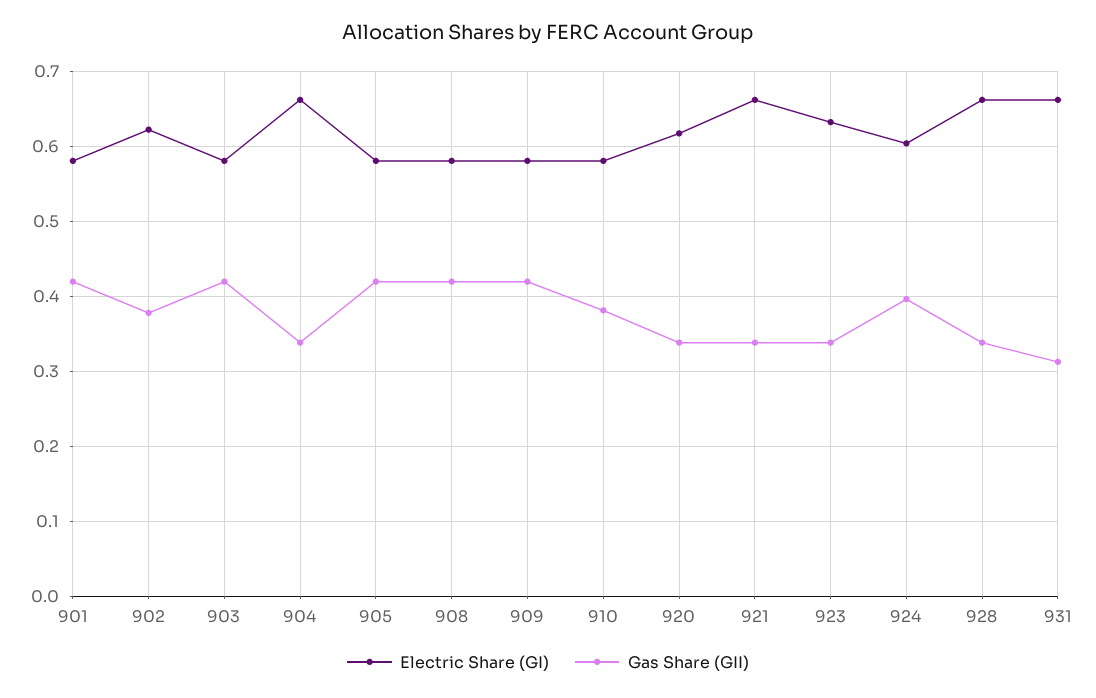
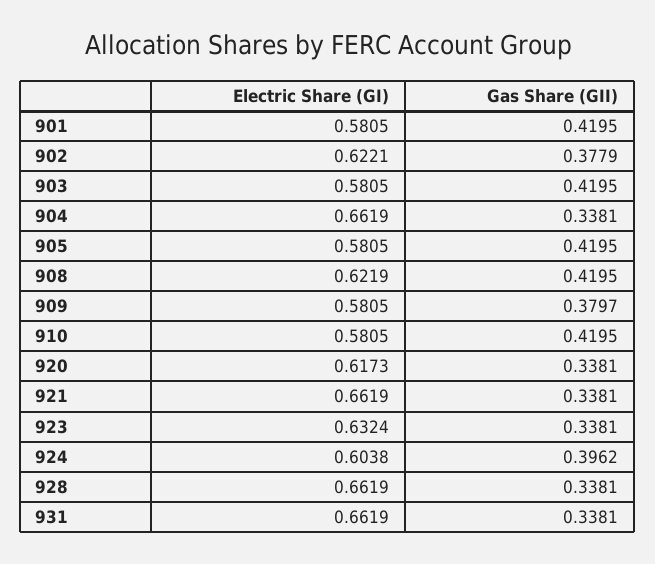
Electric Share (GI), 908: 0.58 -> 0.6219
Gas Share (GII), 909: 0.42 -> 0.3797
Gas Share (GII), 910: 0.38 -> 0.4195
Gas Share (GII), 931: 0.31 -> 0.3381

